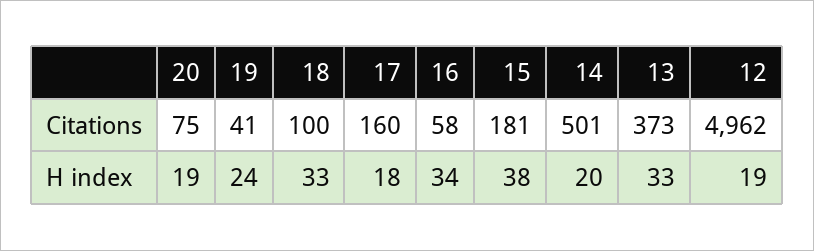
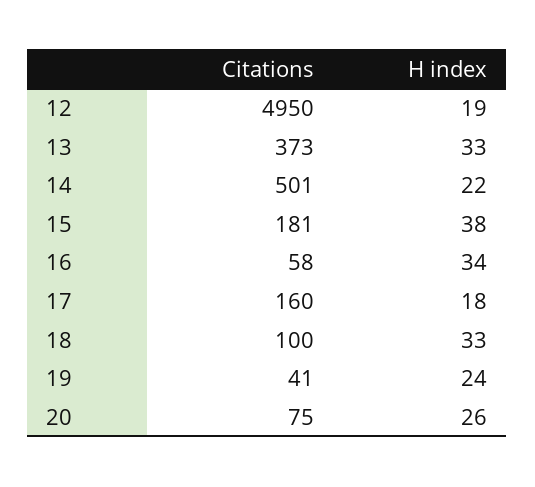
12, Citations: 4962 -> 4950
20, H index: 19 -> 26
14, H index: 20 -> 22

